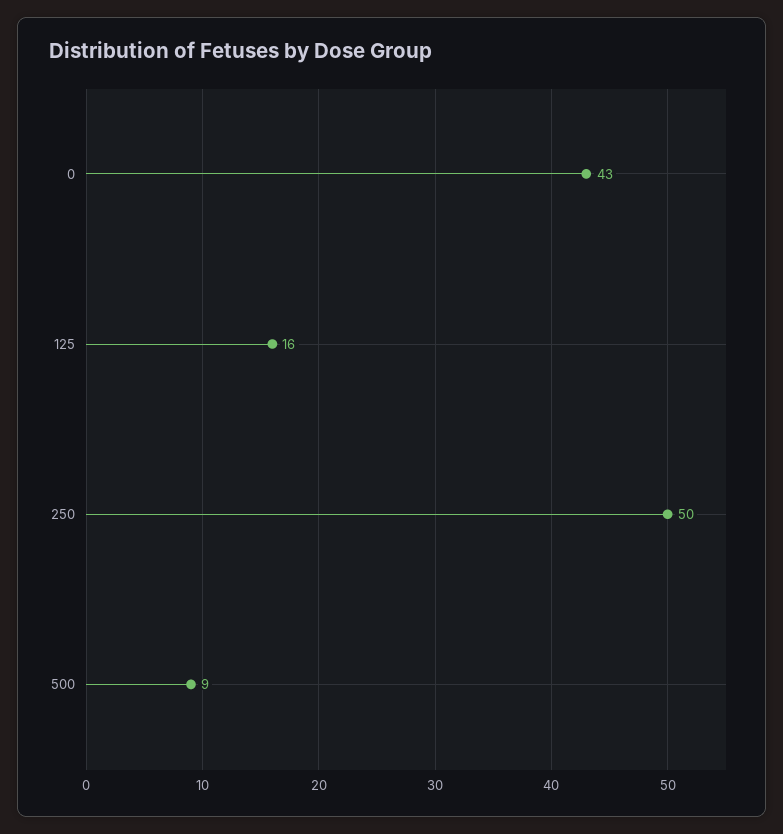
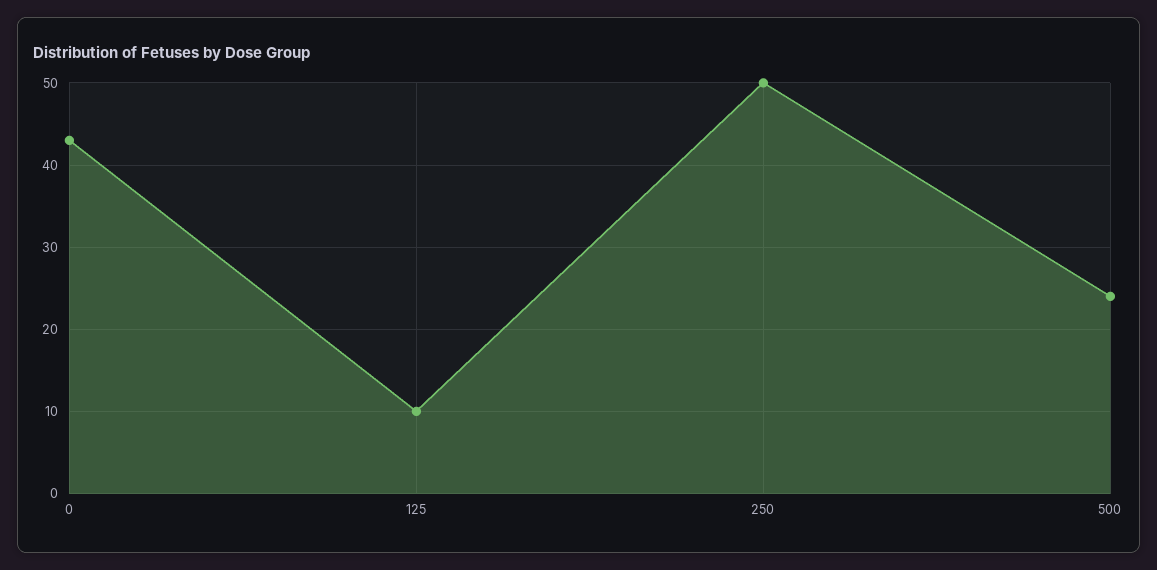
125: 16 -> 10
500: 9 -> 24

